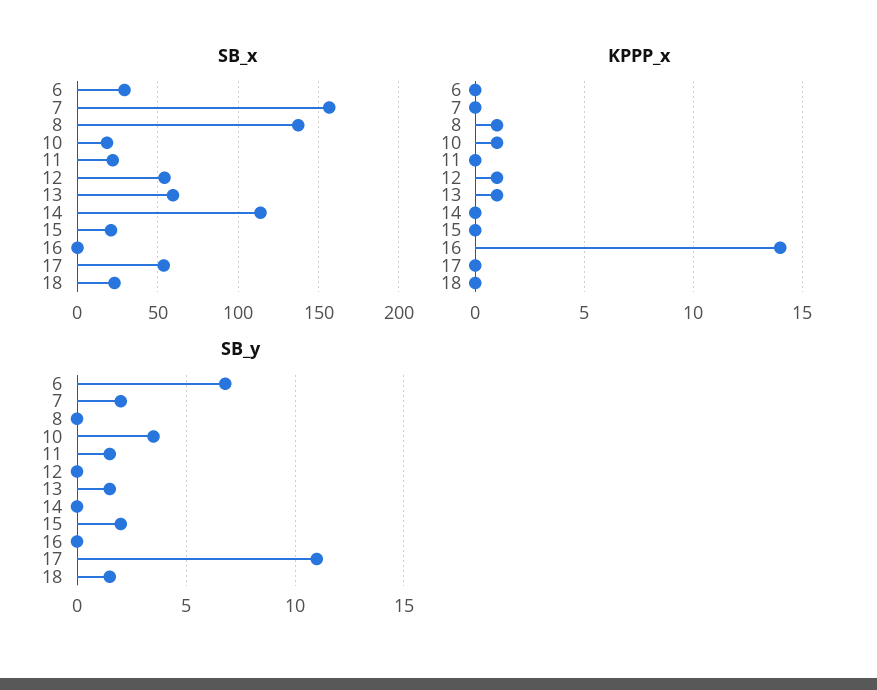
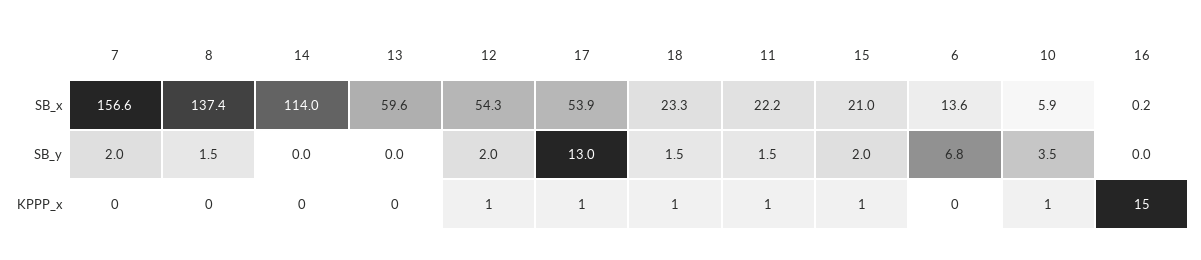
SB_x, 6: 30 -> 13.6
SB_x, 10: 20 -> 5.9
KPPP_x, 8: 1 -> 0
KPPP_x, 11: 0 -> 1
KPPP_x, 13: 1 -> 0
KPPP_x, 15: 0 -> 1
KPPP_x, 16: 14 -> 15
KPPP_x, 17: 0 -> 1
KPPP_x, 18: 0 -> 1
SB_y, 8: 0 -> 1.5
SB_y, 12: 0 -> 2
SB_y, 13: 1.5 -> 0
SB_y, 17: 11 -> 13

